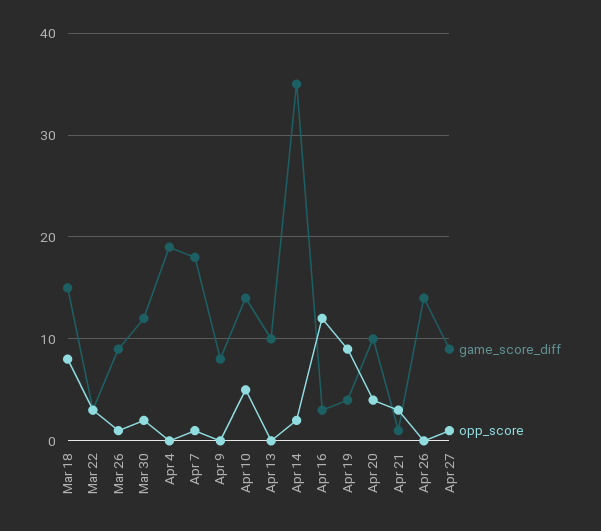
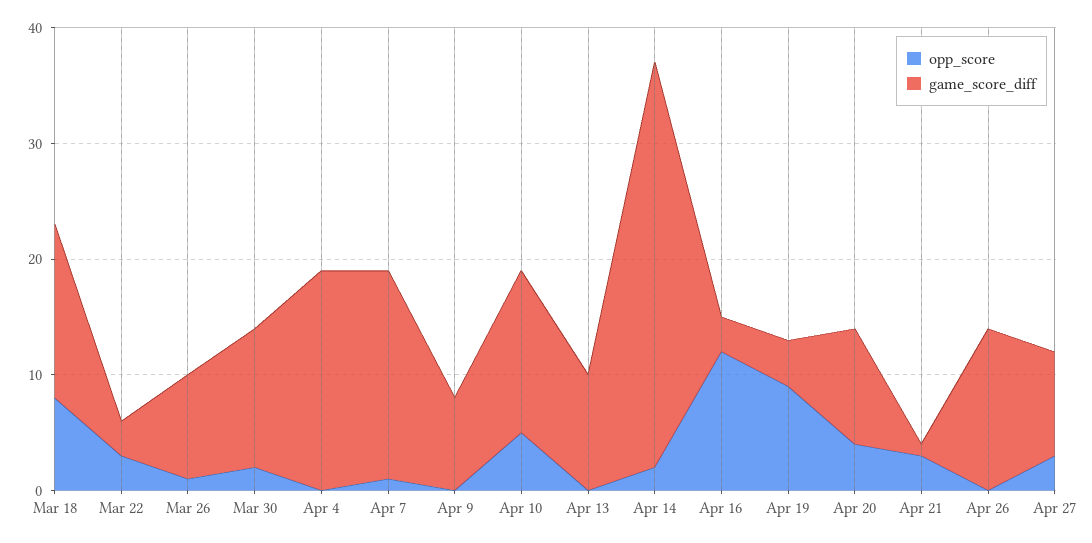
opp_score, Apr 27: 1 -> 3

